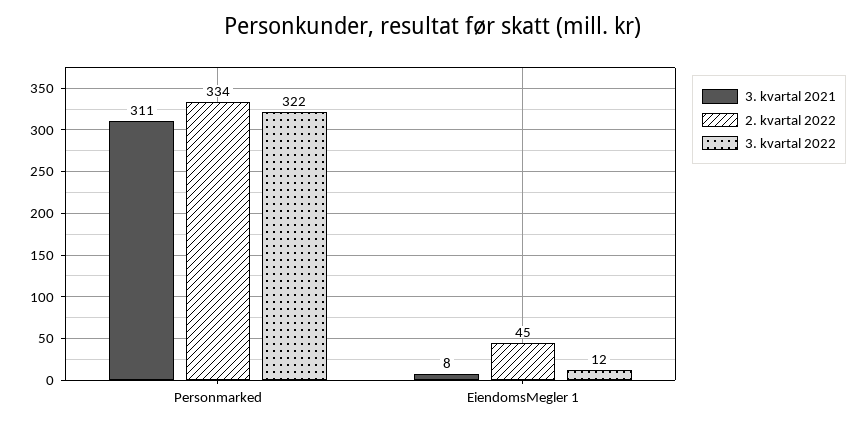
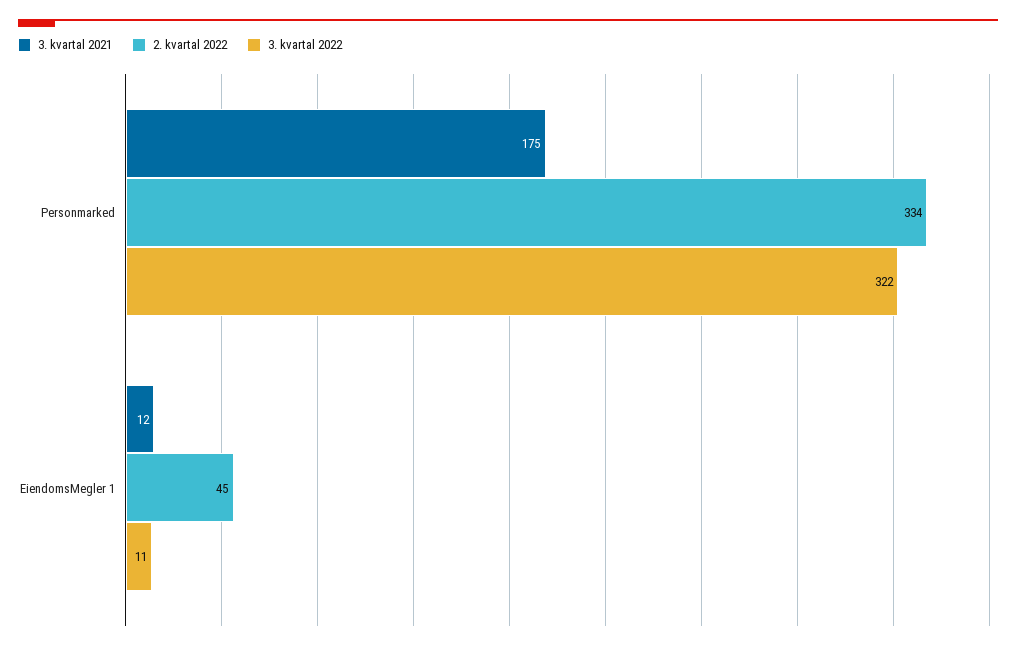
3. kvartal 2021, Personmarked: 311 -> 175
3. kvartal 2021, EiendomsMegler 1: 8 -> 12
3. kvartal 2022, EiendomsMegler 1: 12 -> 11

